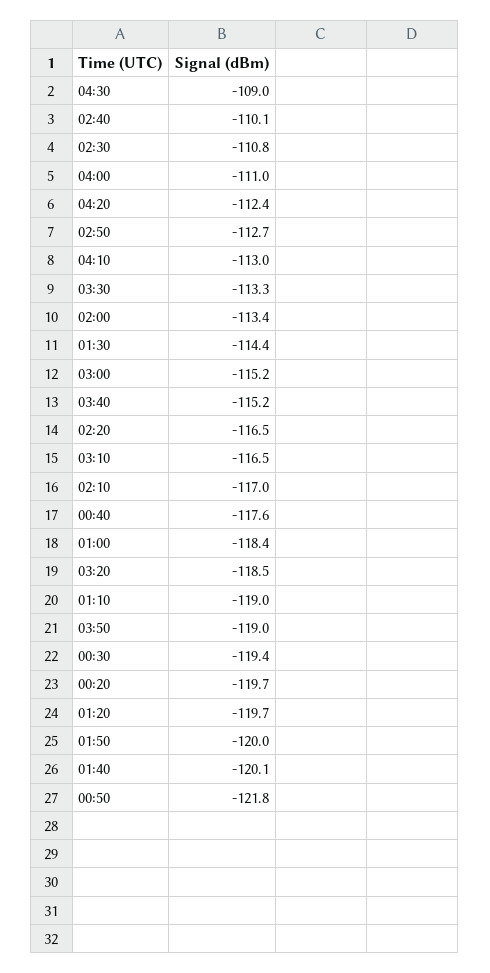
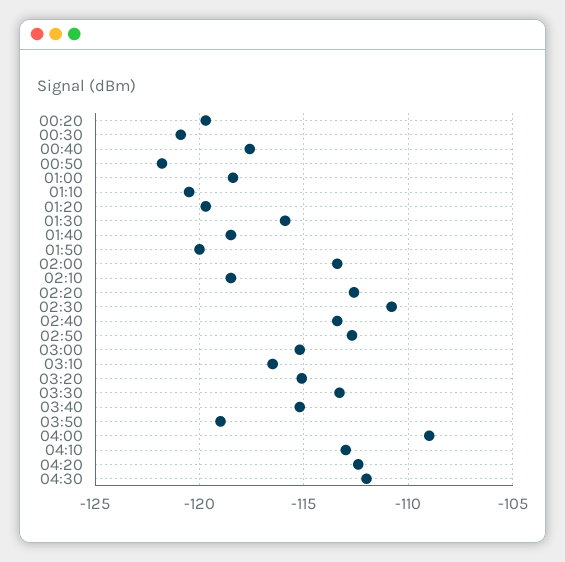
04:30: -109 -> -112
02:40: -110.1 -> -113.5
04:00: -111 -> -109
01:30: -114.4 -> -116
02:20: -116.5 -> -112.5
02:10: -117 -> -118.5
03:20: -118.5 -> -115
01:10: -119 -> -120.5
00:30: -119.4 -> -121
01:40: -120.1 -> -118.5

